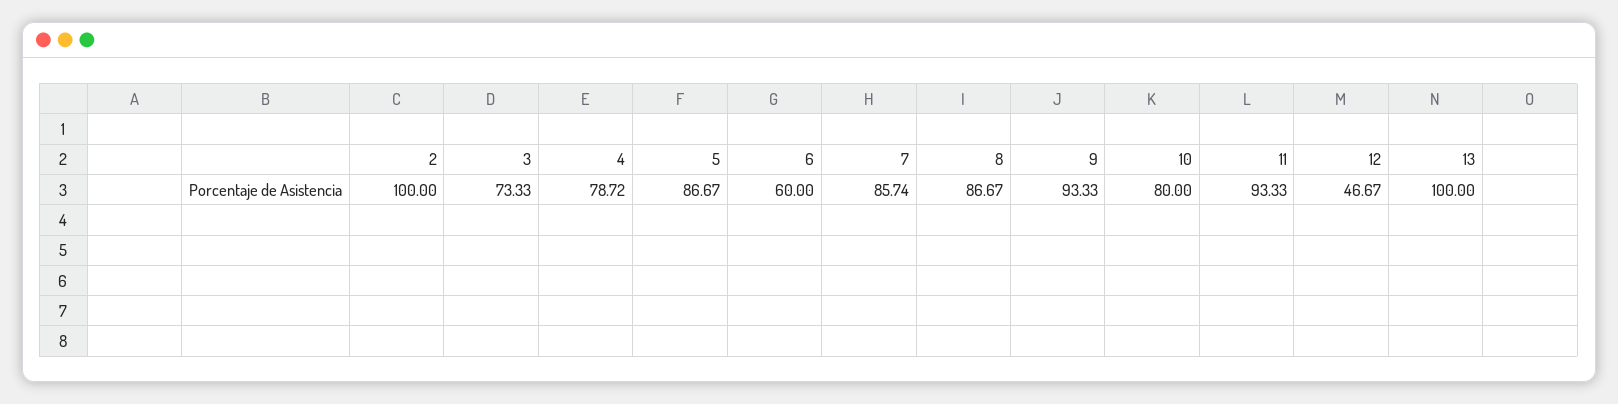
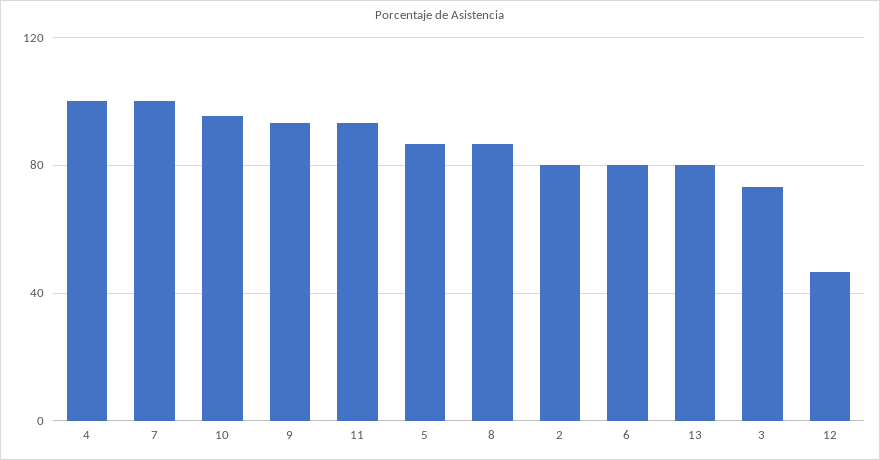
2: 100 -> 80
4: 78.72 -> 100
6: 60 -> 80
7: 85.74 -> 100
10: 80 -> 95
13: 100 -> 80

